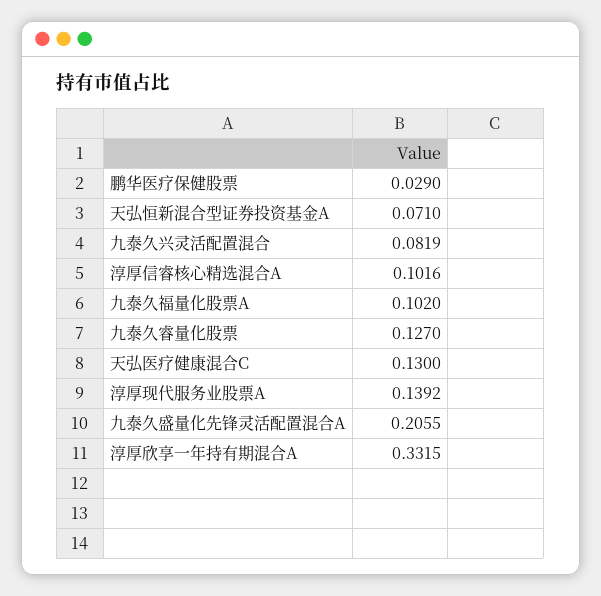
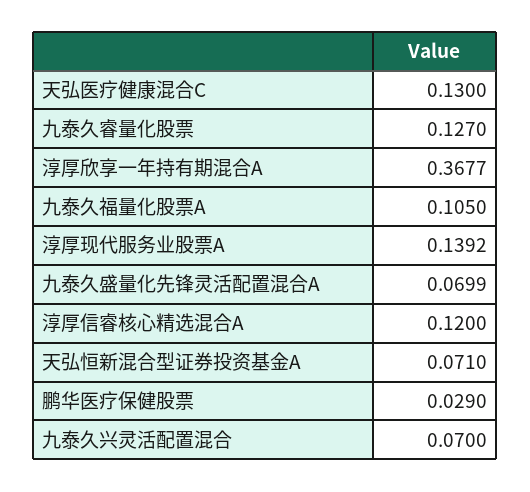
九泰久兴灵活配置混合: 0.0819 -> 0.07
淳厚信睿核心精选混合A: 0.1016 -> 0.12
九泰久福量化股票A: 0.102 -> 0.105
九泰久盛量化先锋灵活配置混合A: 0.2055 -> 0.0699
淳厚欣享一年持有期混合A: 0.3315 -> 0.3677

